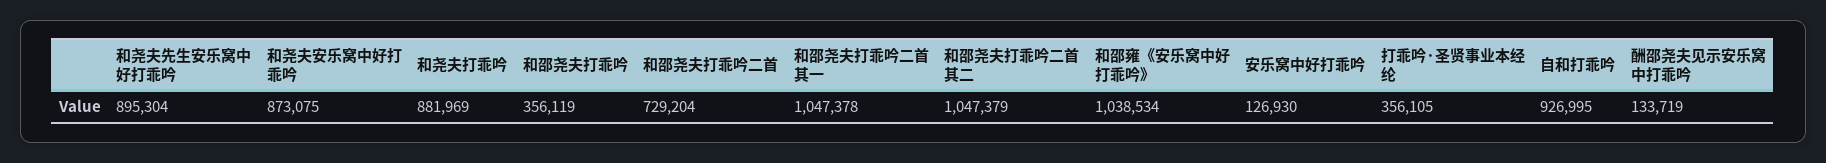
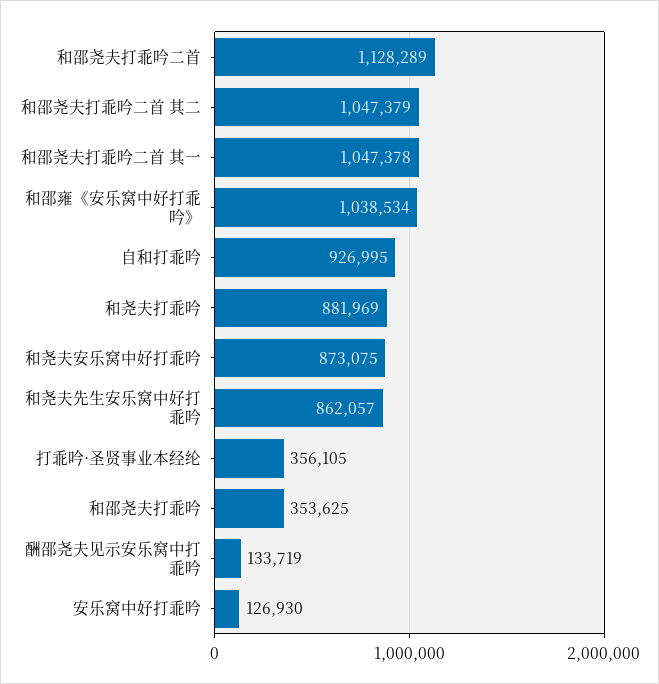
和尧夫先生安乐窝中好打乖吟: 895304 -> 862057
和邵尧夫打乖吟: 356119 -> 353625
和邵尧夫打乖吟二首: 729204 -> 1128289

